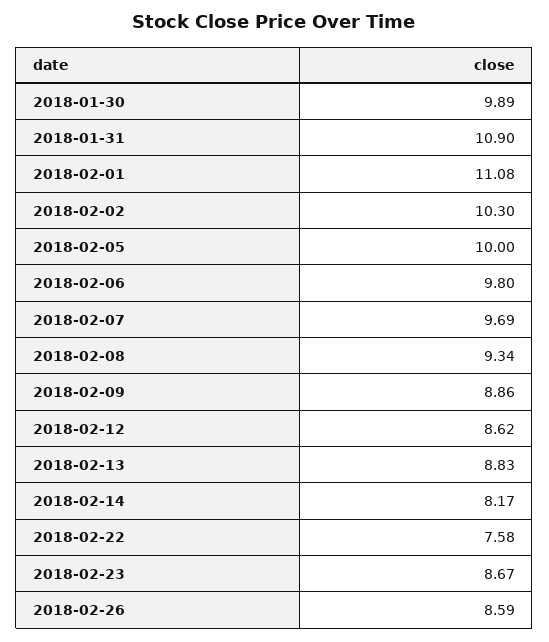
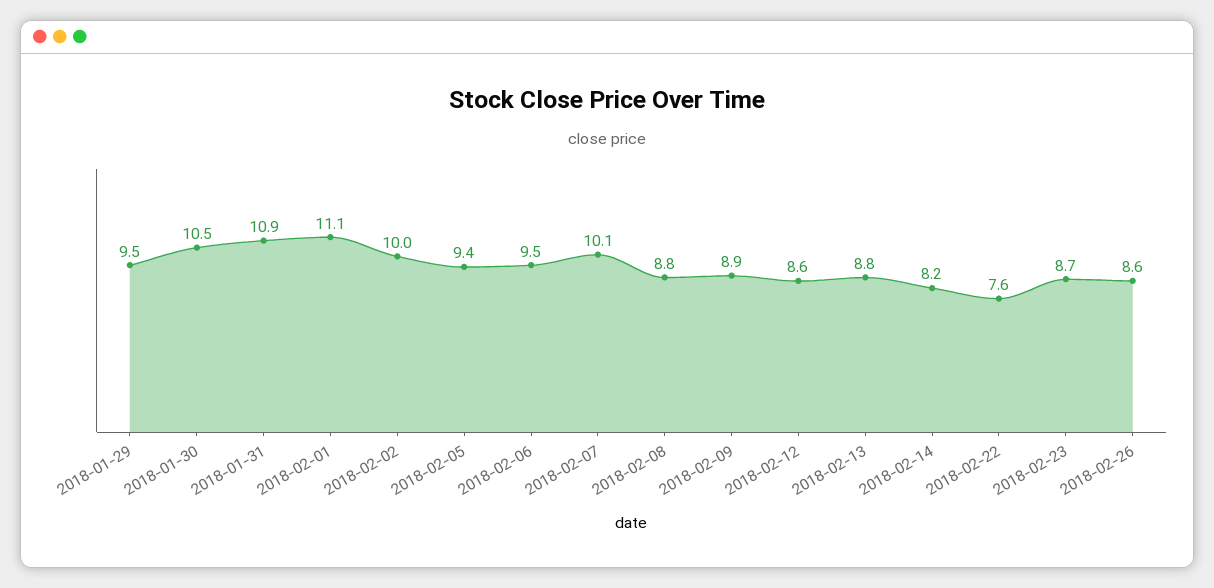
2018-01-30: 9.89 -> 10.5
2018-02-02: 10.3 -> 10
2018-02-05: 10 -> 9.4
2018-02-06: 9.8 -> 9.5
2018-02-07: 9.69 -> 10.1
2018-02-08: 9.34 -> 8.8
2018-01-29: none -> 9.5

